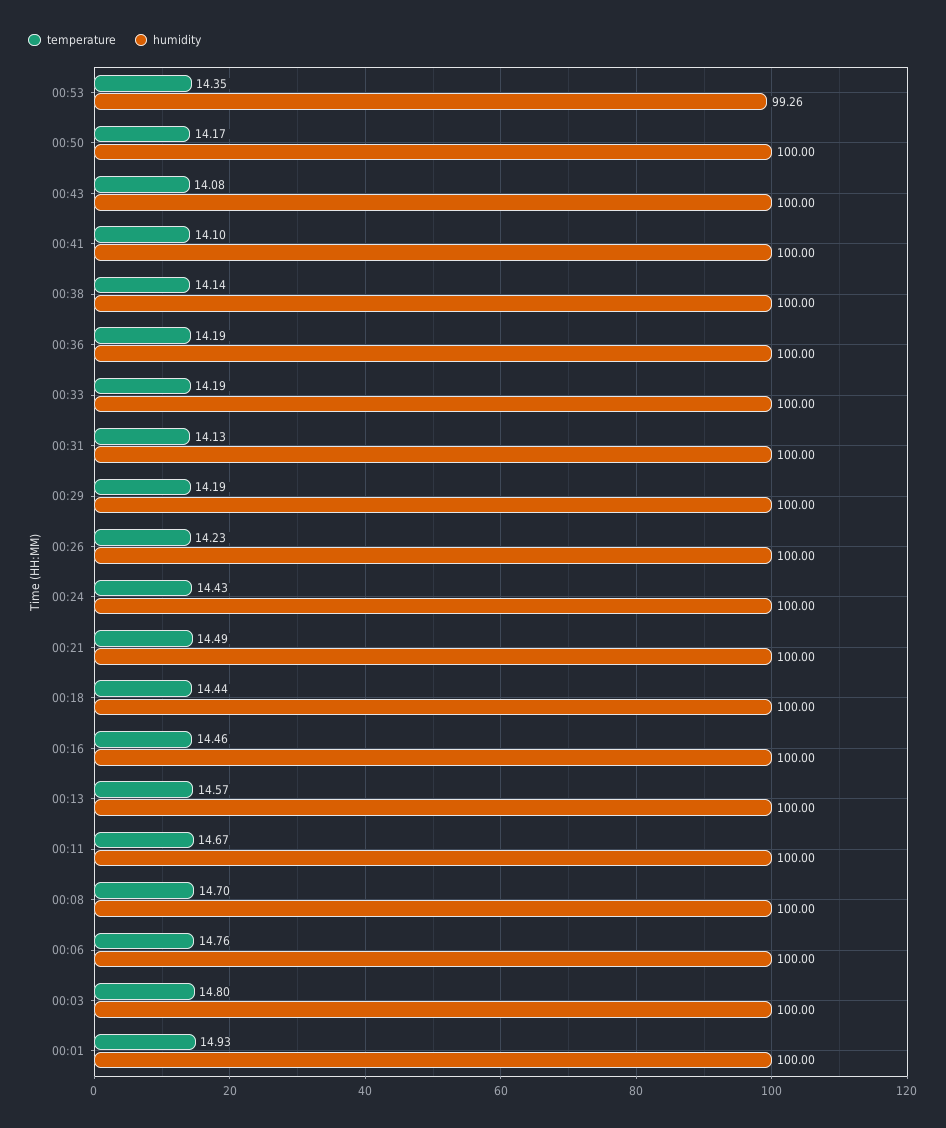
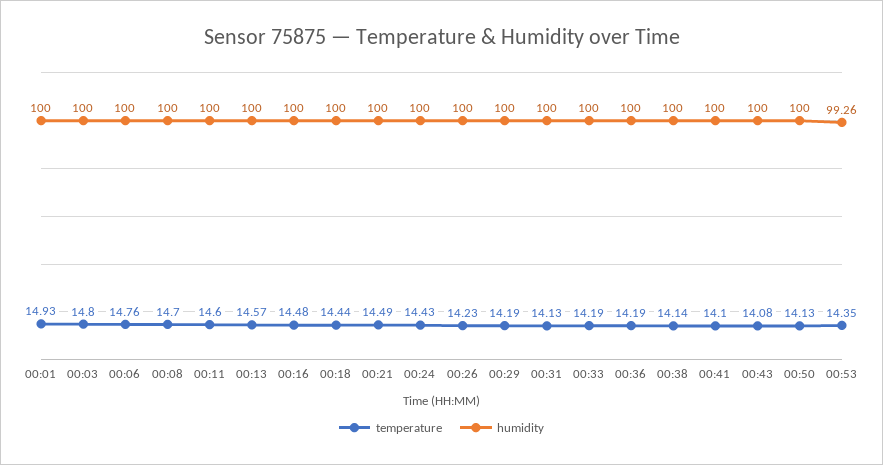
temperature, 00:50: 14.17 -> 14.13
temperature, 00:16: 14.46 -> 14.48
temperature, 00:11: 14.67 -> 14.6

